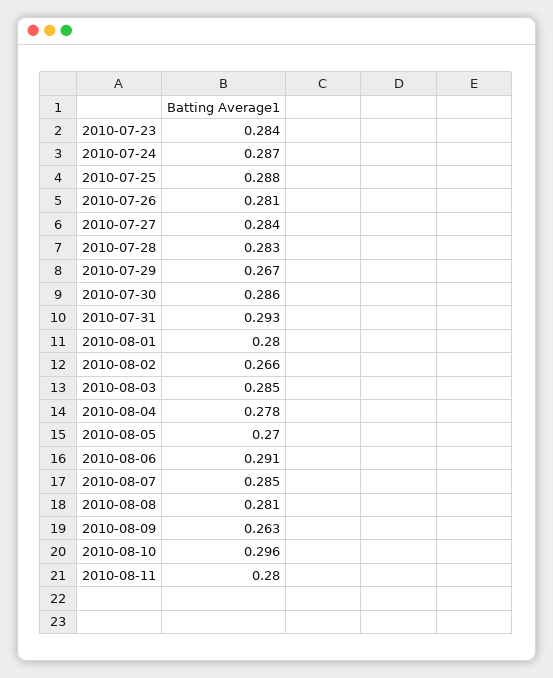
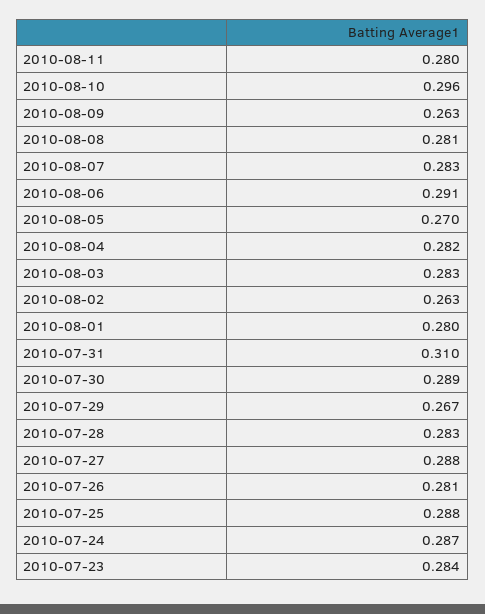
2010-07-27: 0.284 -> 0.288
2010-07-30: 0.286 -> 0.289
2010-07-31: 0.293 -> 0.31
2010-08-02: 0.266 -> 0.263
2010-08-03: 0.285 -> 0.283
2010-08-04: 0.278 -> 0.282
2010-08-07: 0.285 -> 0.283

